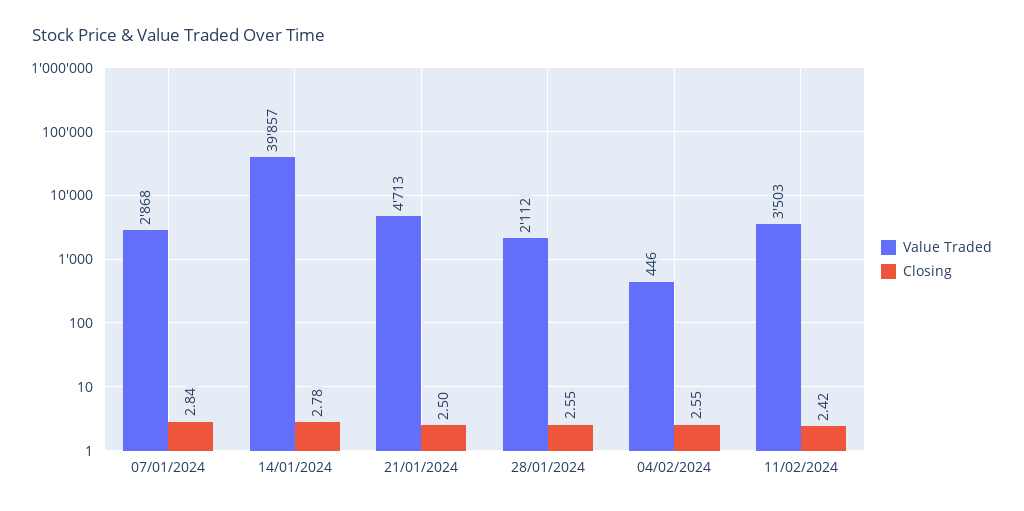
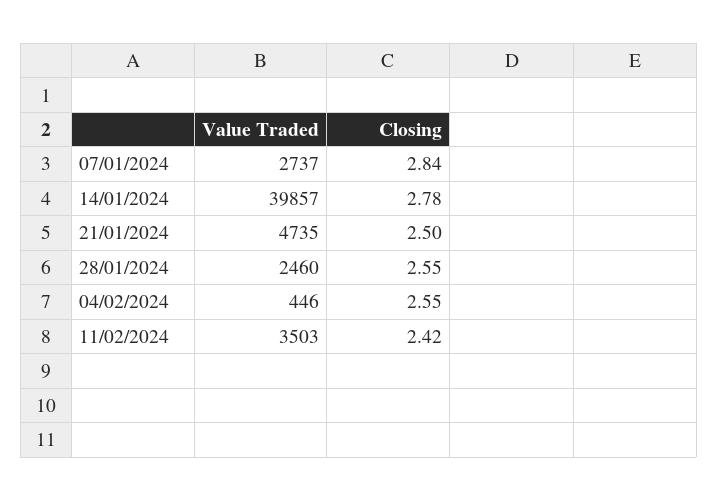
Value Traded, 07/01/2024: 2868 -> 2737
Value Traded, 21/01/2024: 4713 -> 4735
Value Traded, 28/01/2024: 2112 -> 2460

